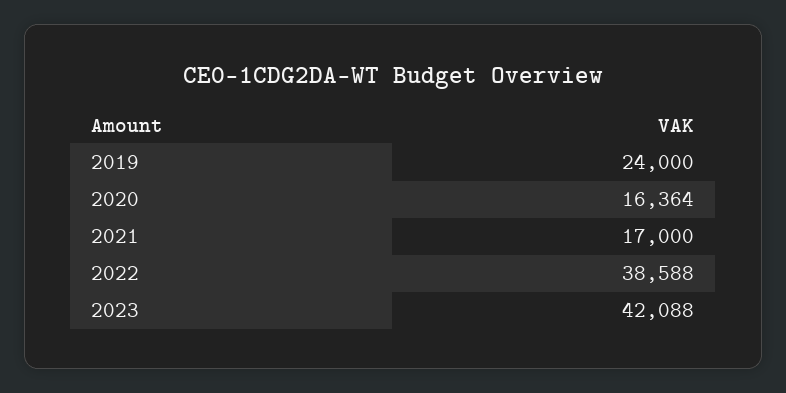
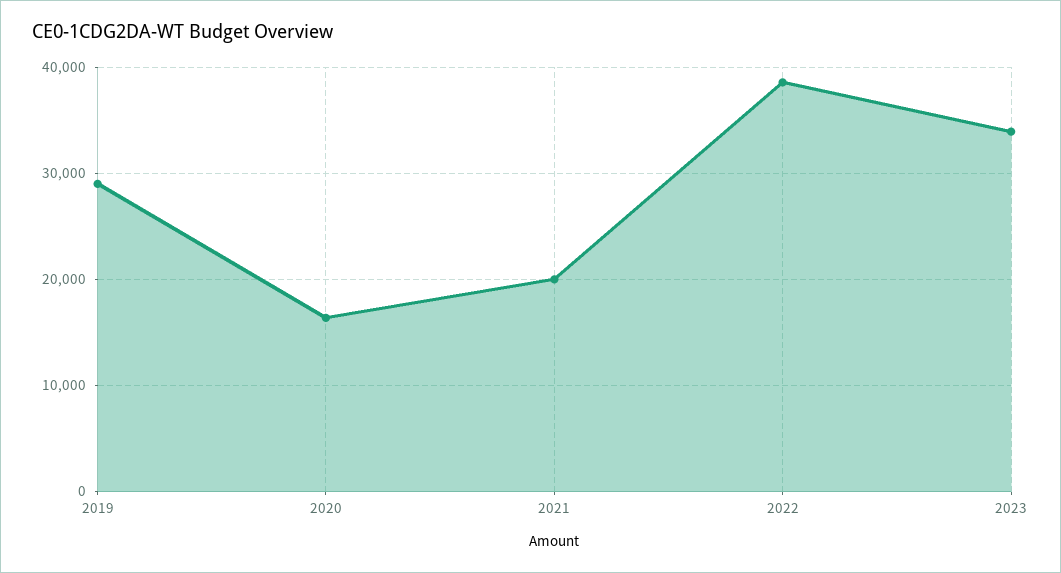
2019: 24000 -> 29000
2021: 17000 -> 20000
2023: 42088 -> 34000

